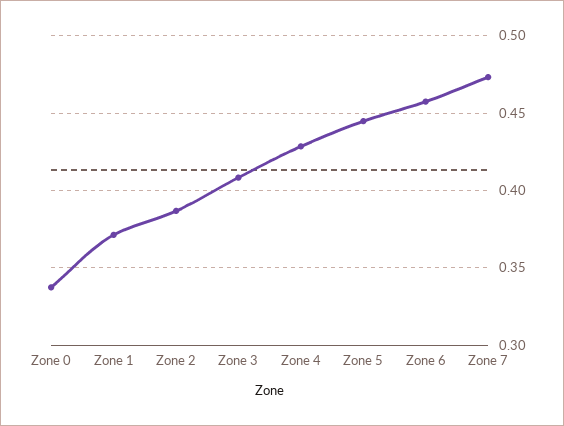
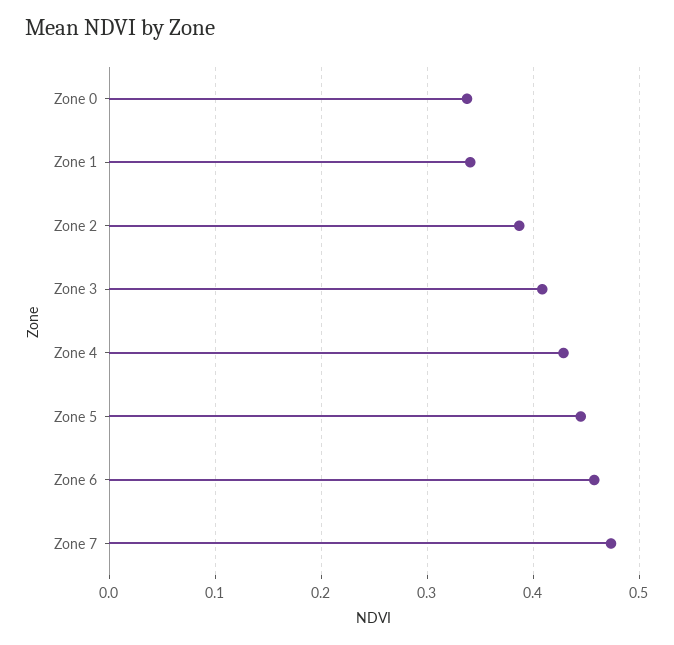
Zone 1: 0.37 -> 0.34

